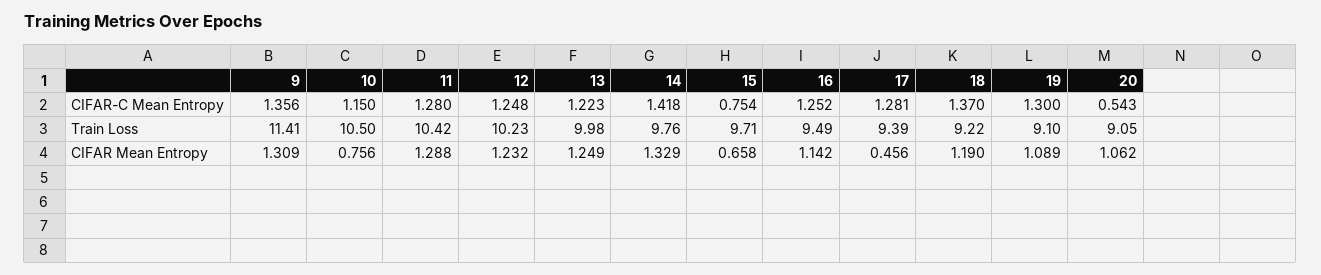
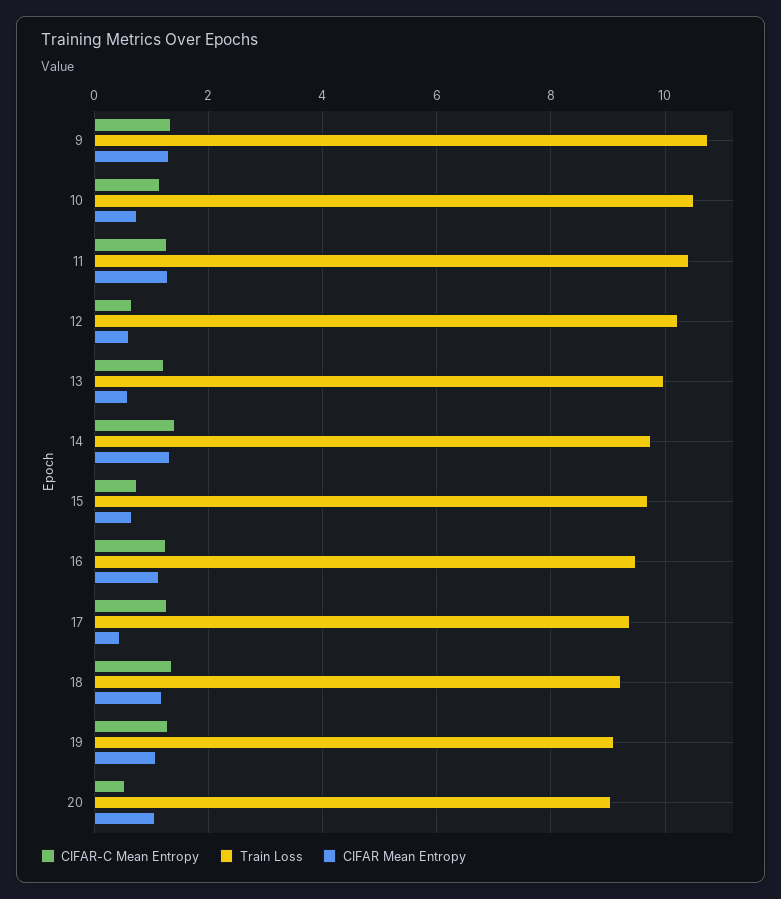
CIFAR-C Mean Entropy, 12: 1.248 -> 0.6
Train Loss, 9: 11.41 -> 10.8
CIFAR Mean Entropy, 12: 1.232 -> 0.6
CIFAR Mean Entropy, 13: 1.249 -> 0.6

